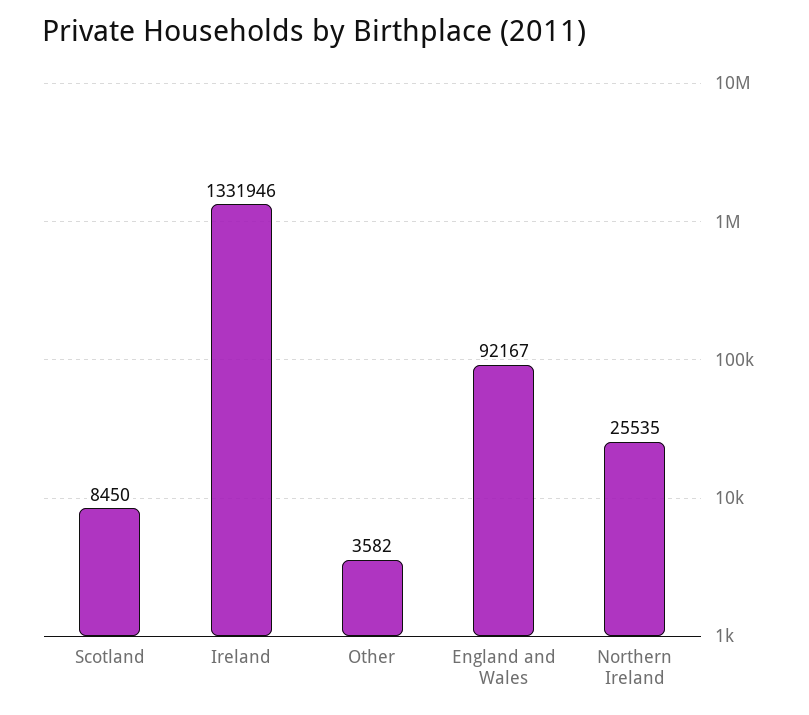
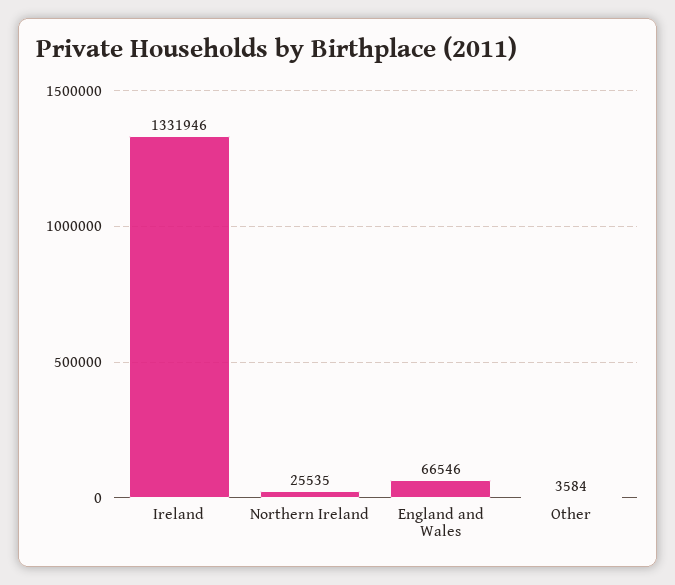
Scotland: 8450 -> none
Other: 3582 -> 3584
England and Wales: 92167 -> 66546

